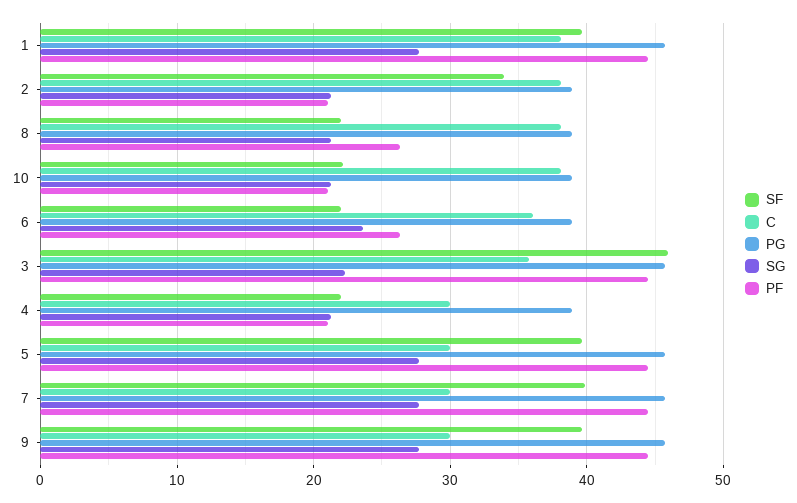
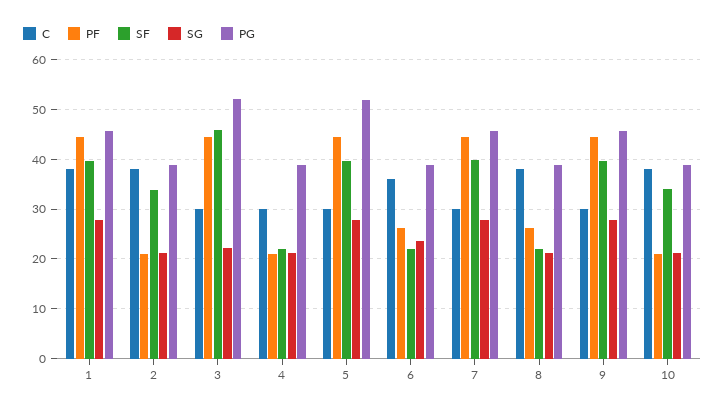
SF, 10: 22 -> 34
C, 3: 36 -> 30
PG, 3: 46 -> 52
PG, 5: 46 -> 52

